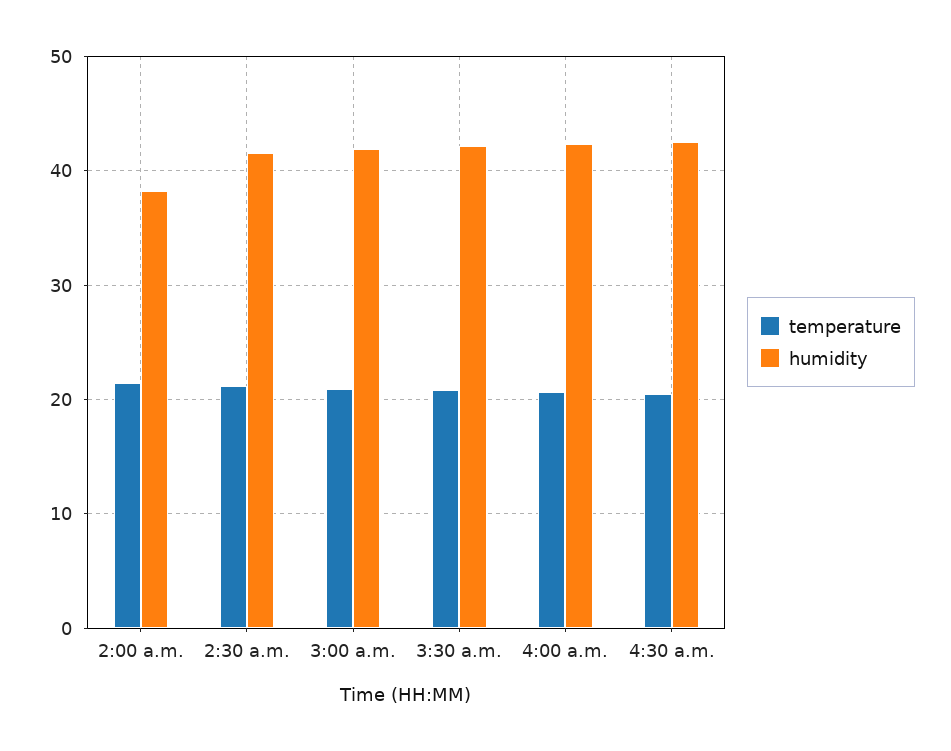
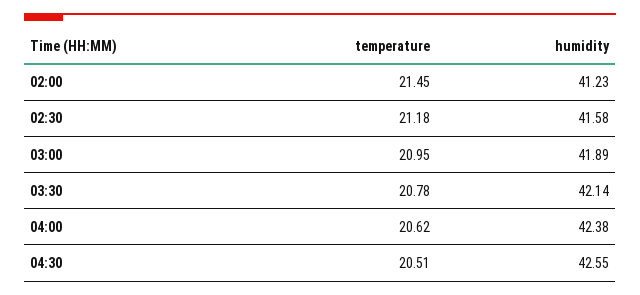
humidity, 2:00 a.m.: 38 -> 41.23

